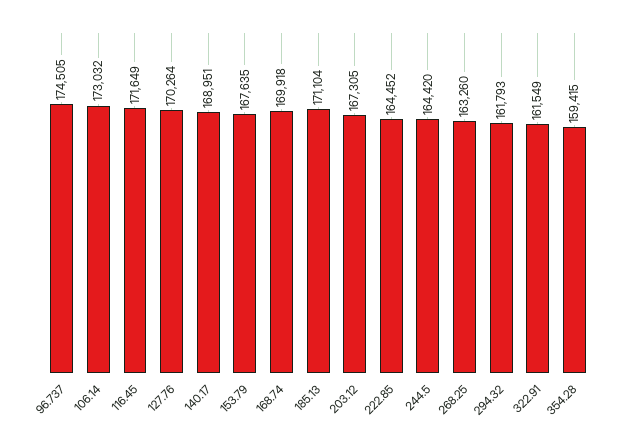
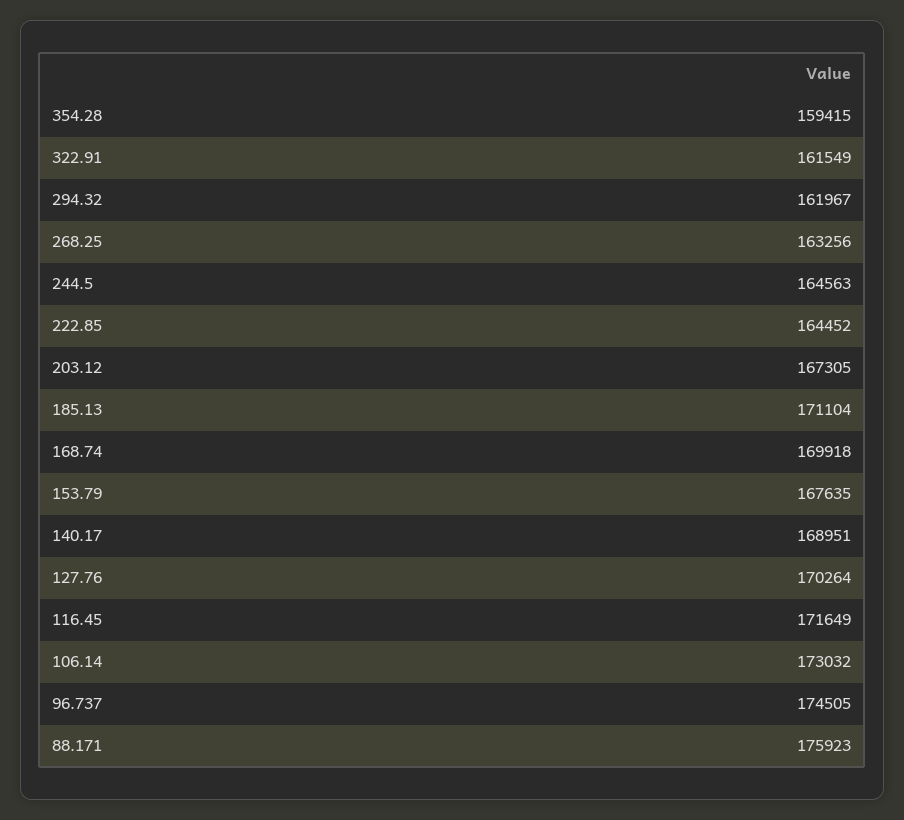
244.5: 164420 -> 164563
268.25: 163260 -> 163256
294.32: 161793 -> 161967
88.171: none -> 175923

